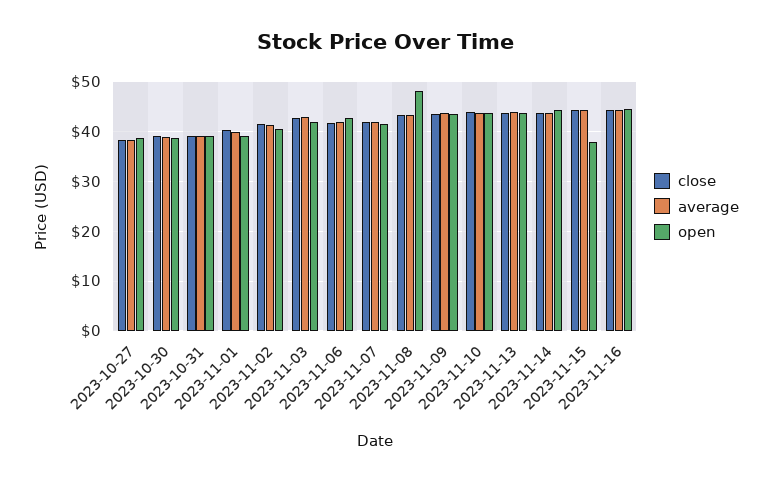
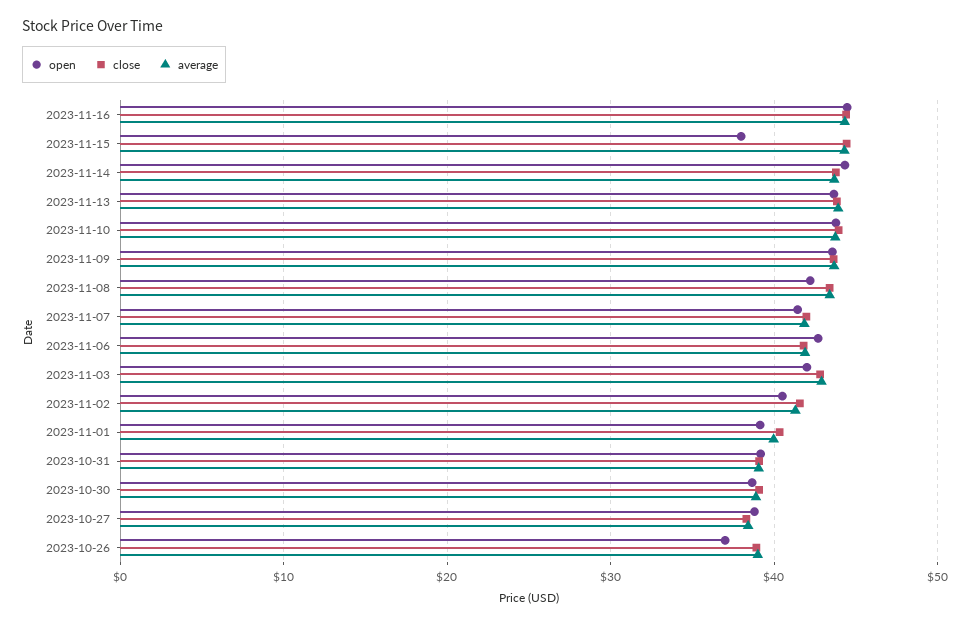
open, 2023-11-08: 48 -> 42
open, 2023-10-26: none -> 37
close, 2023-10-26: none -> 39
average, 2023-10-26: none -> 39

